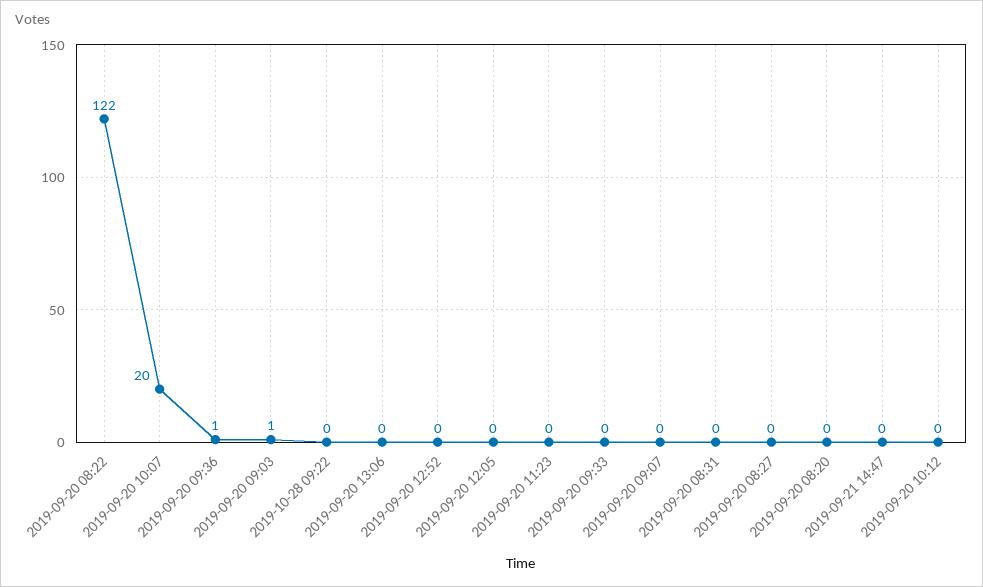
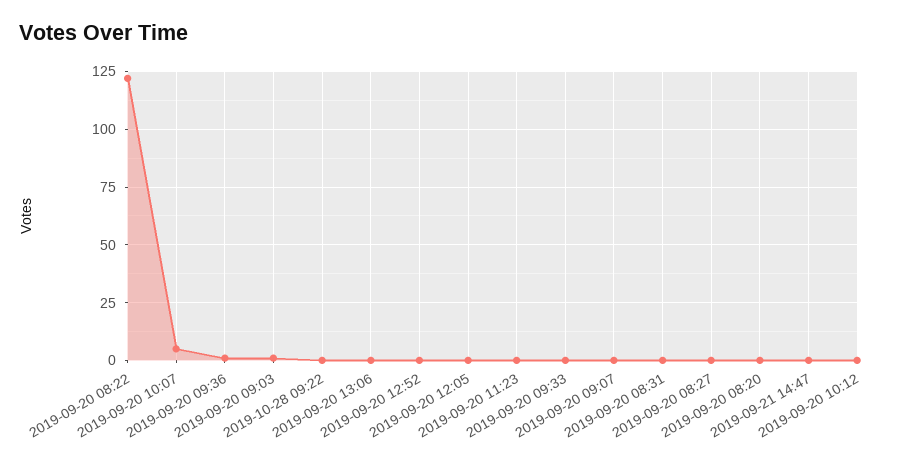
2019-09-20 10:07: 20 -> 5

